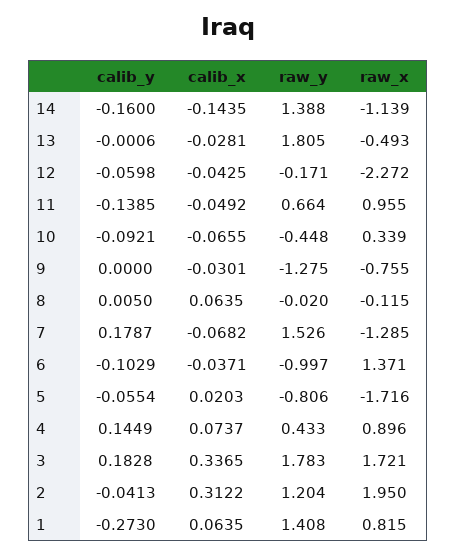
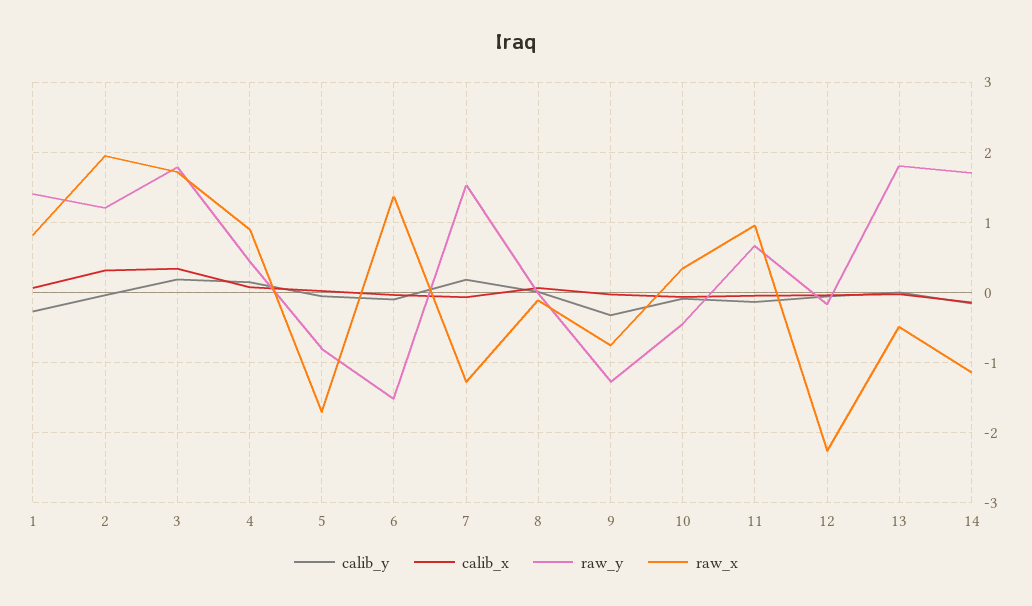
raw_y, 14: 1.388 -> 1.7
calib_y, 9: 0 -> -0.3
raw_y, 6: -0.997 -> -1.5

